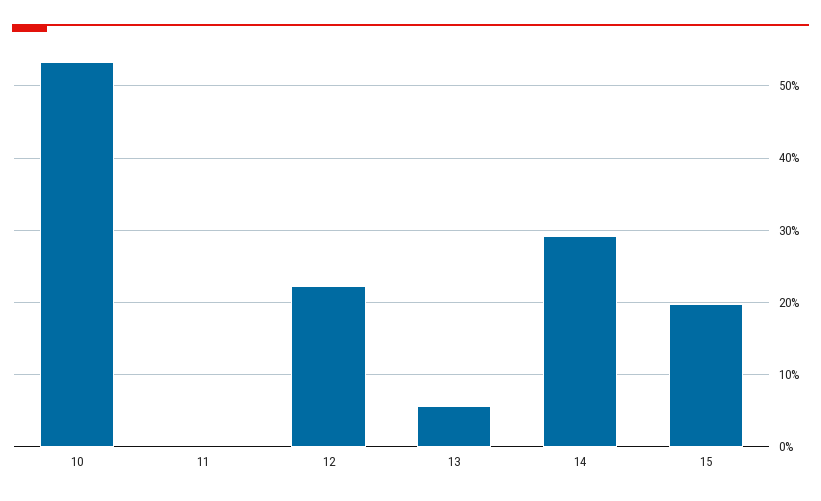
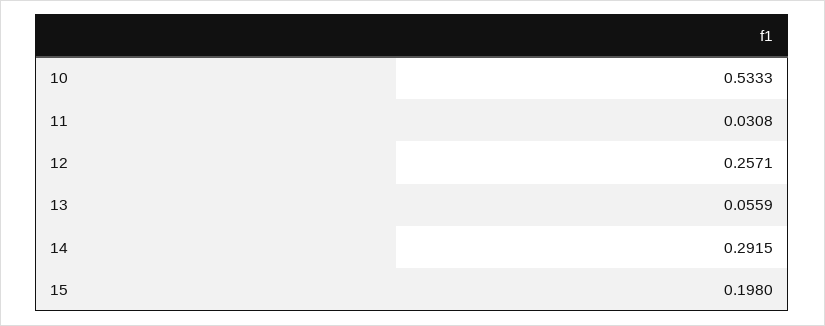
11: 0 -> 0.0308
12: 0.22 -> 0.2571

